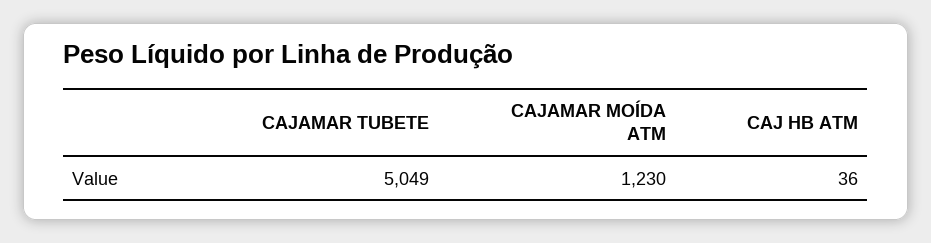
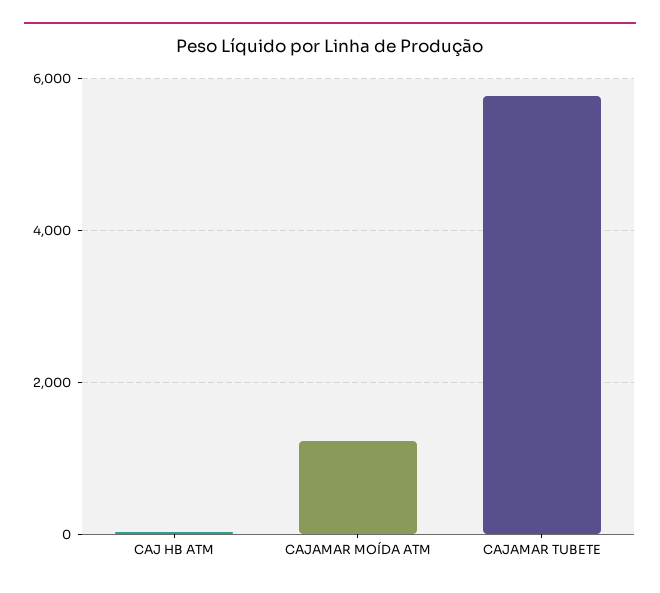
CAJAMAR TUBETE: 5049 -> 5800

